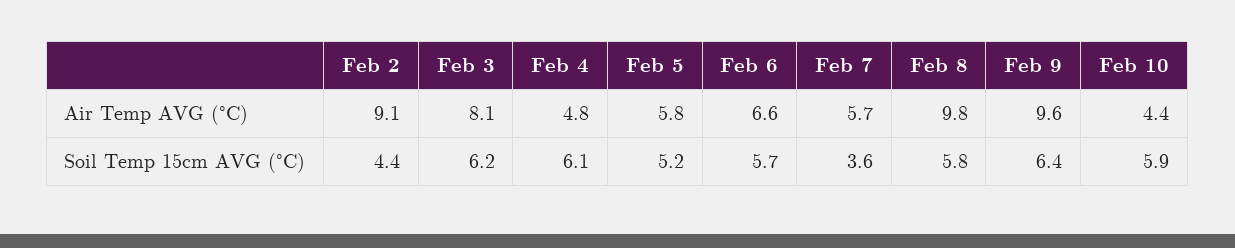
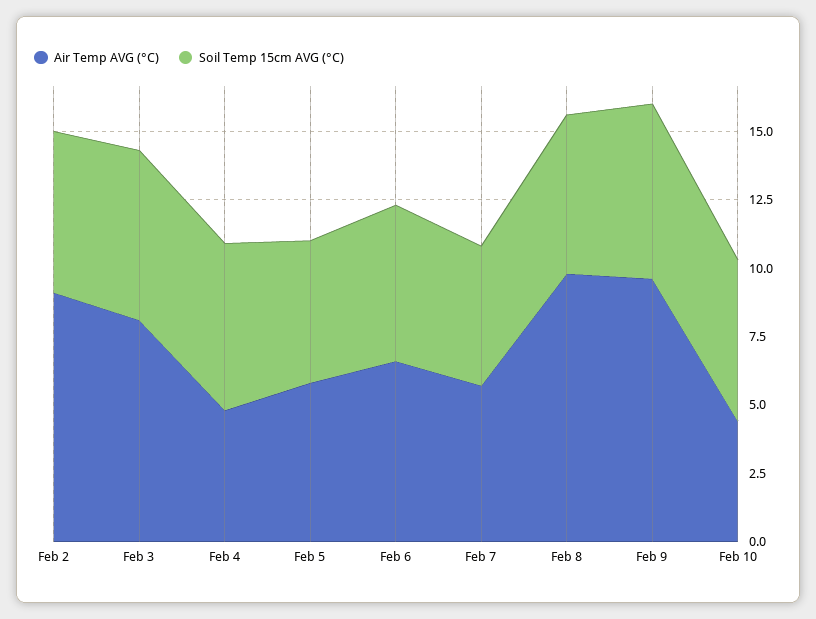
Soil Temp 15cm AVG (°C), Feb 2: 4.4 -> 6
Soil Temp 15cm AVG (°C), Feb 7: 3.6 -> 5

